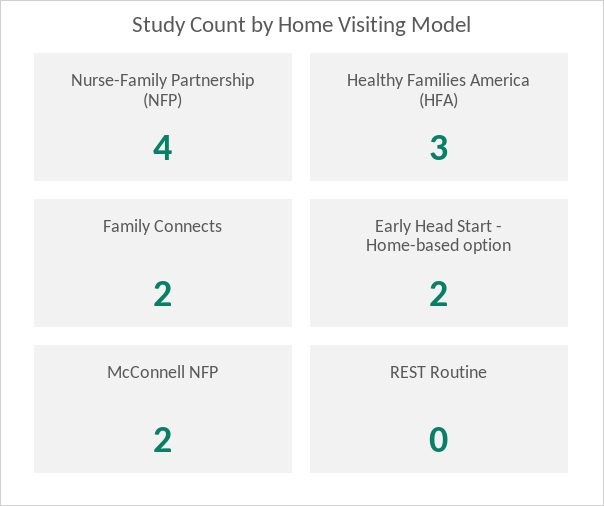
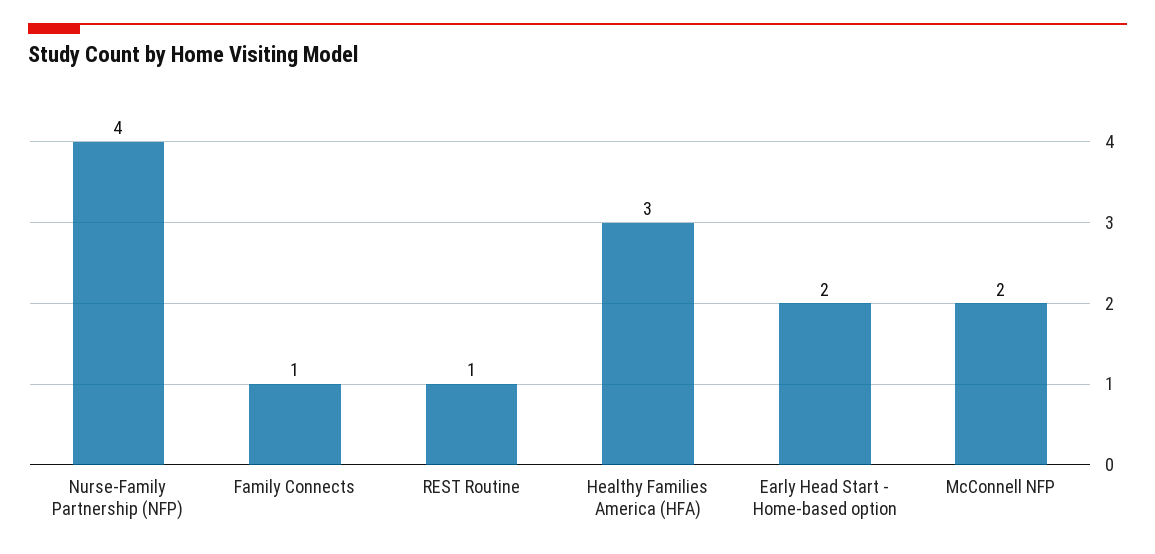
Family Connects: 2 -> 1
REST Routine: 0 -> 1

